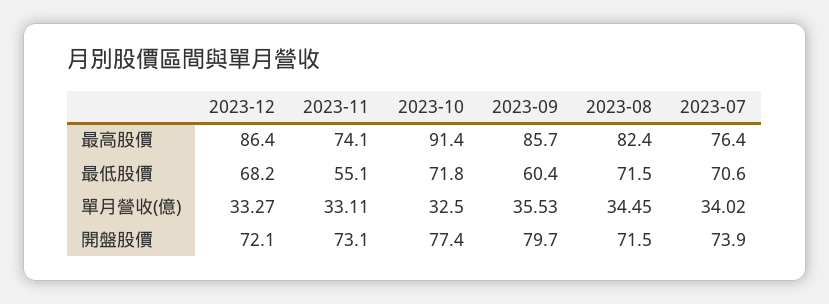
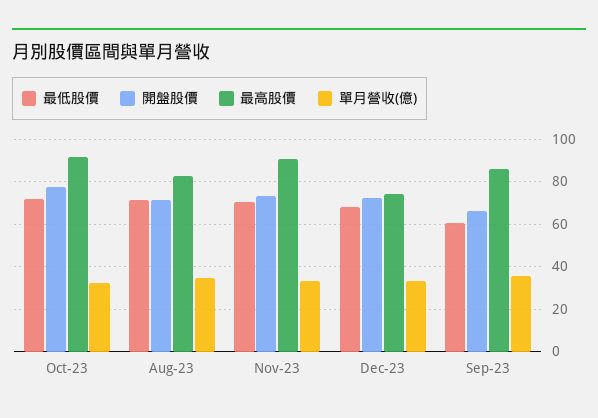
最高股價, 2023-12: 86.4 -> 75
最高股價, 2023-11: 74.1 -> 90
最高股價, 2023-07: 76.4 -> none
最低股價, 2023-11: 55.1 -> 70
最低股價, 2023-07: 70.6 -> none
單月營收(億), 2023-07: 34.02 -> none
開盤股價, 2023-09: 79.7 -> 65
開盤股價, 2023-07: 73.9 -> none

